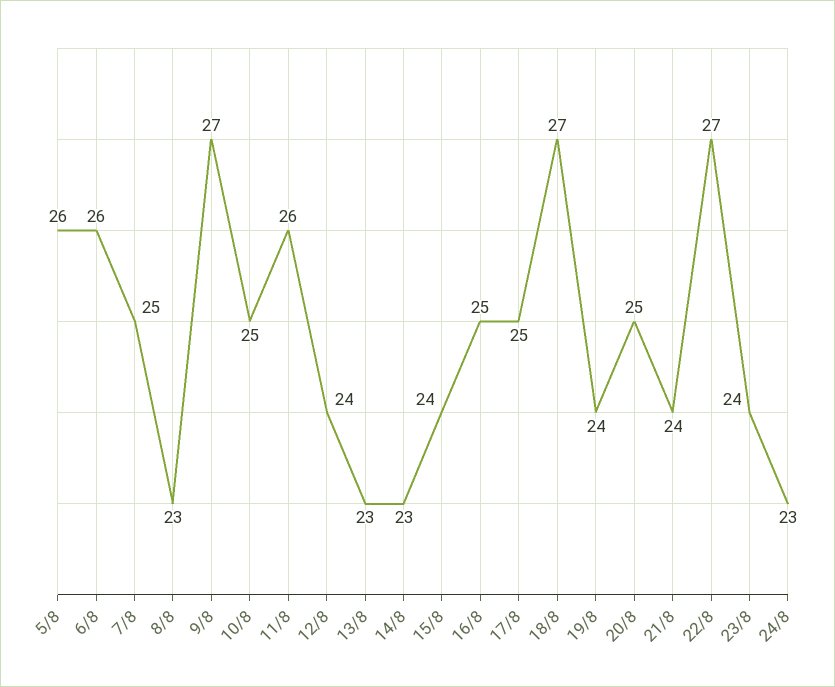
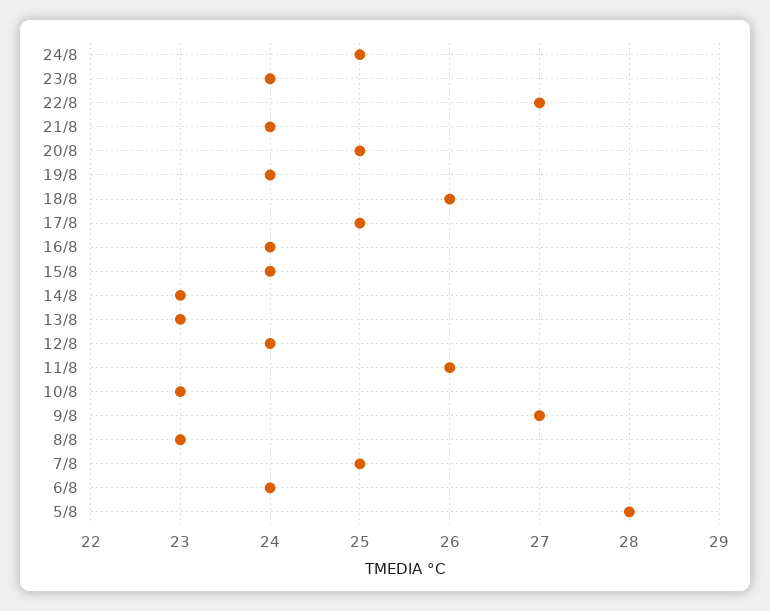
5/8: 26 -> 28
6/8: 26 -> 24
10/8: 25 -> 23
16/8: 25 -> 24
18/8: 27 -> 26
24/8: 23 -> 25

